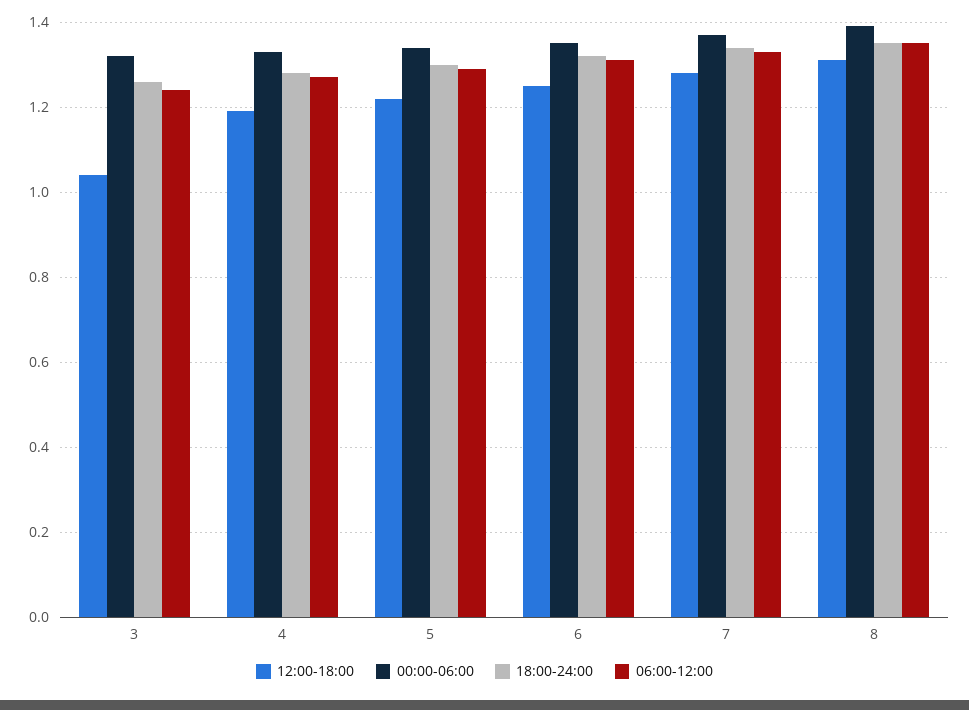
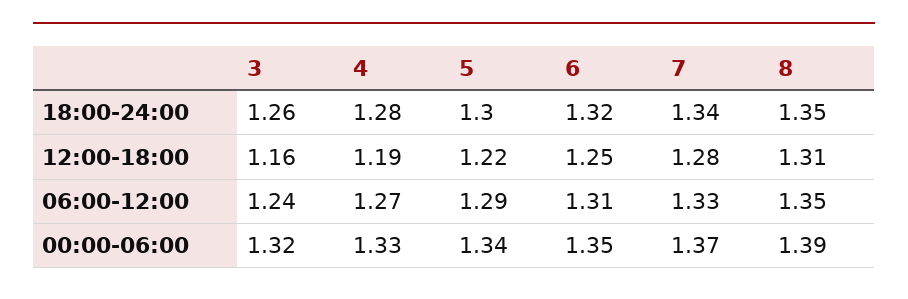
12:00-18:00, 3: 1.05 -> 1.16

